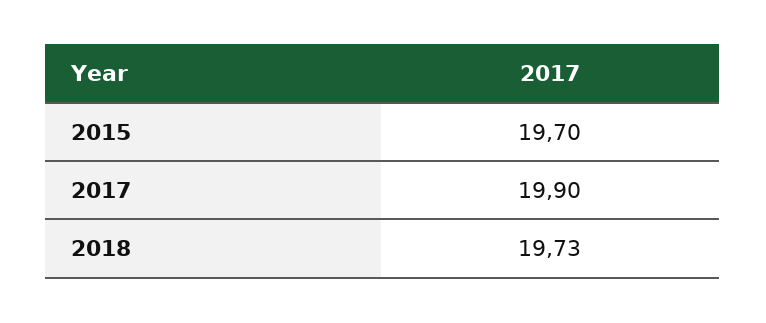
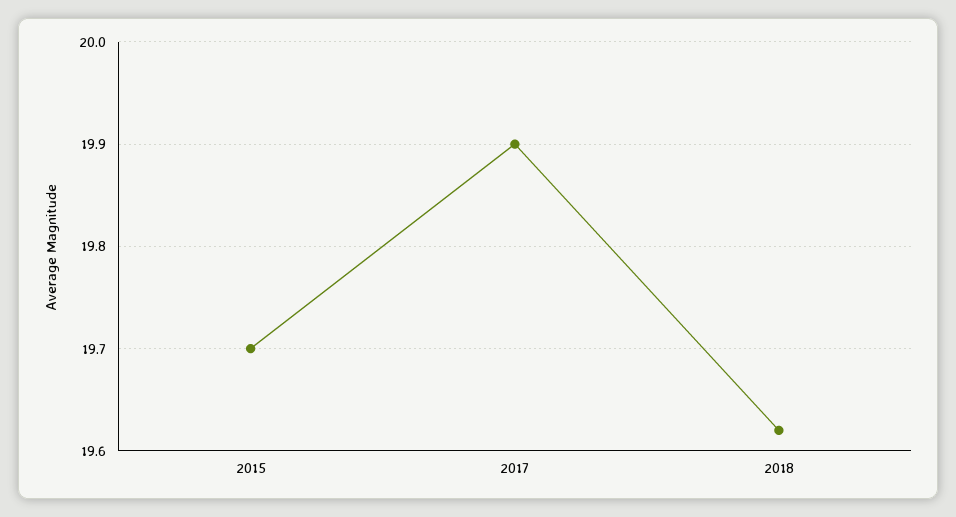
2018: 19.73 -> 19.62

